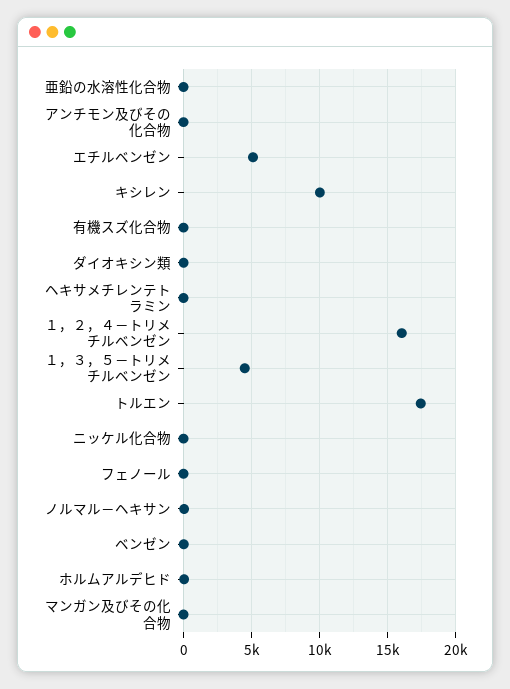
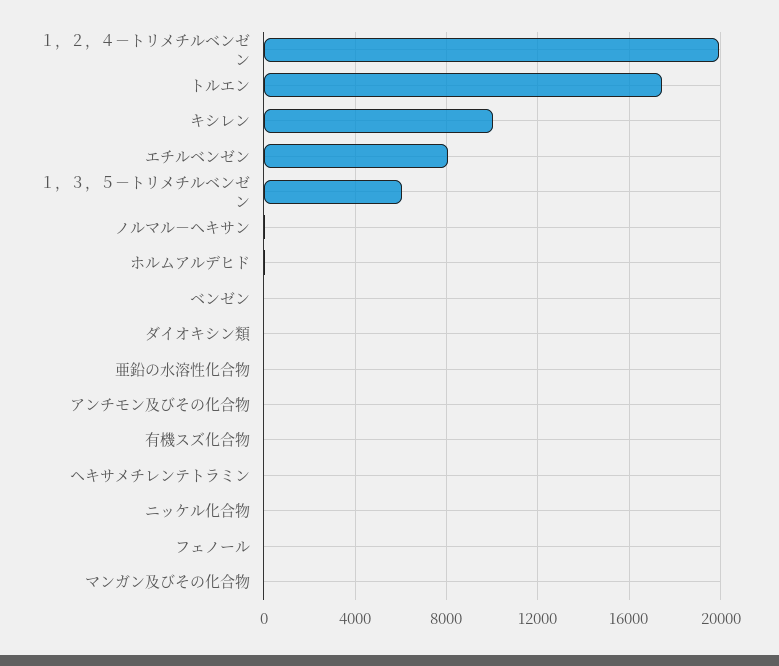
エチルベンゼン: 5000 -> 8000
１，２，４－トリメチルベンゼン: 16000 -> 20000
１，３，５－トリメチルベンゼン: 4500 -> 6000

